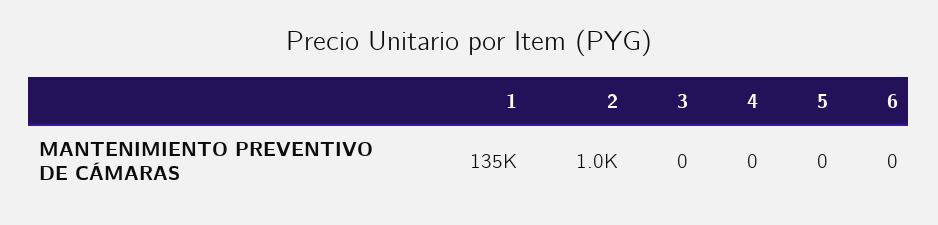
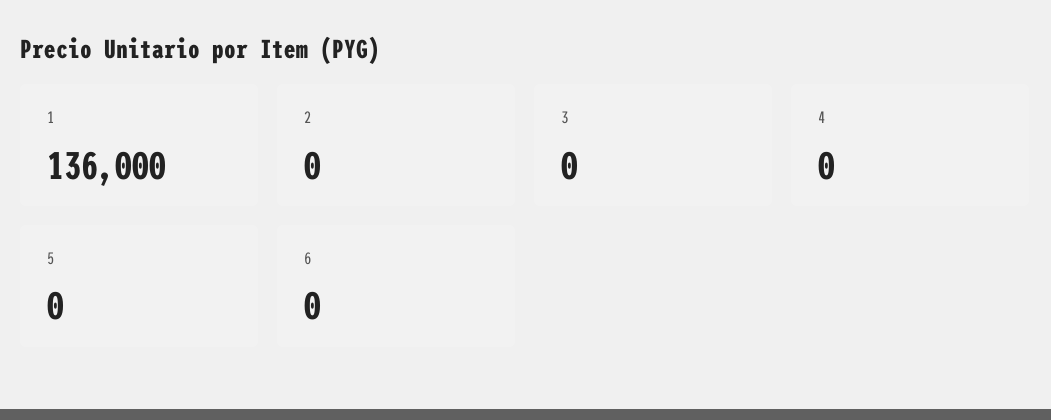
1: 135000 -> 136000
2: 1000 -> 0

